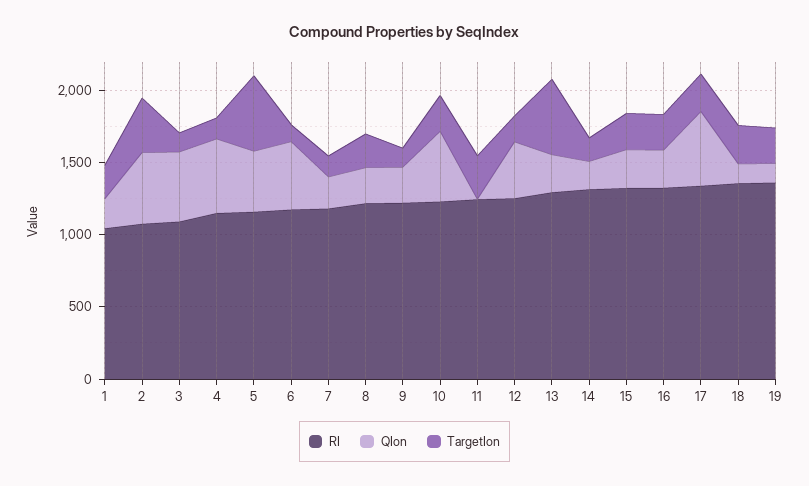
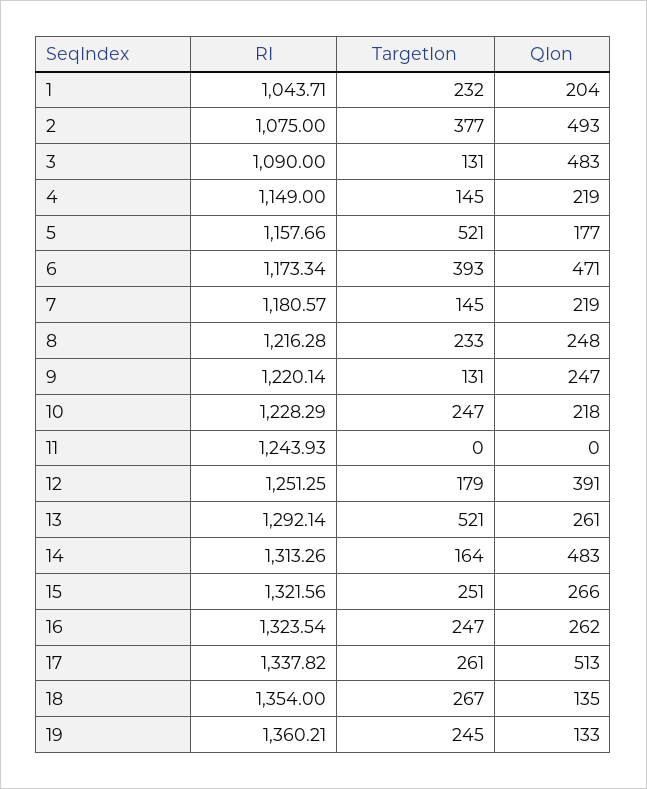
QIon, 4: 500 -> 219
QIon, 5: 400 -> 177
TargetIon, 6: 100 -> 393
QIon, 10: 500 -> 218
TargetIon, 11: 300 -> 0
QIon, 14: 200 -> 483

